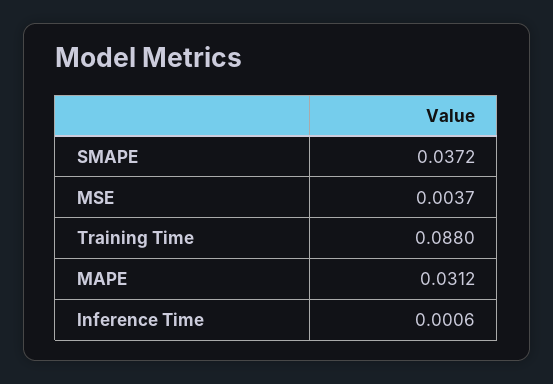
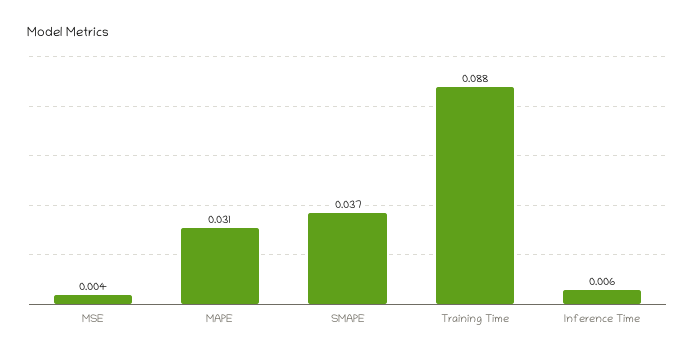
Inference Time: 0.0006 -> 0.006

